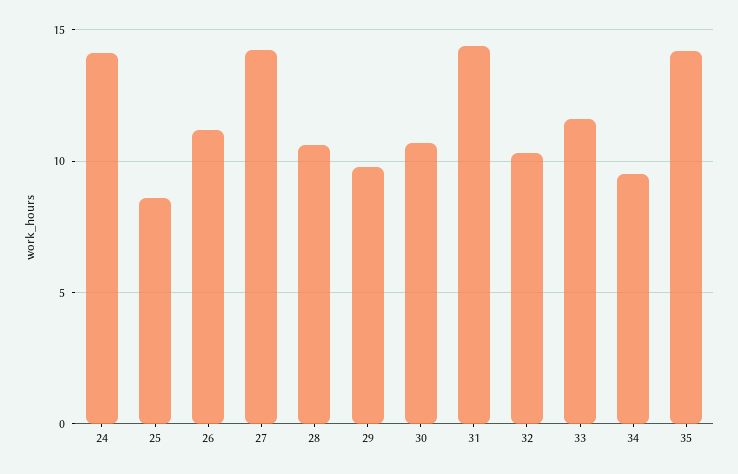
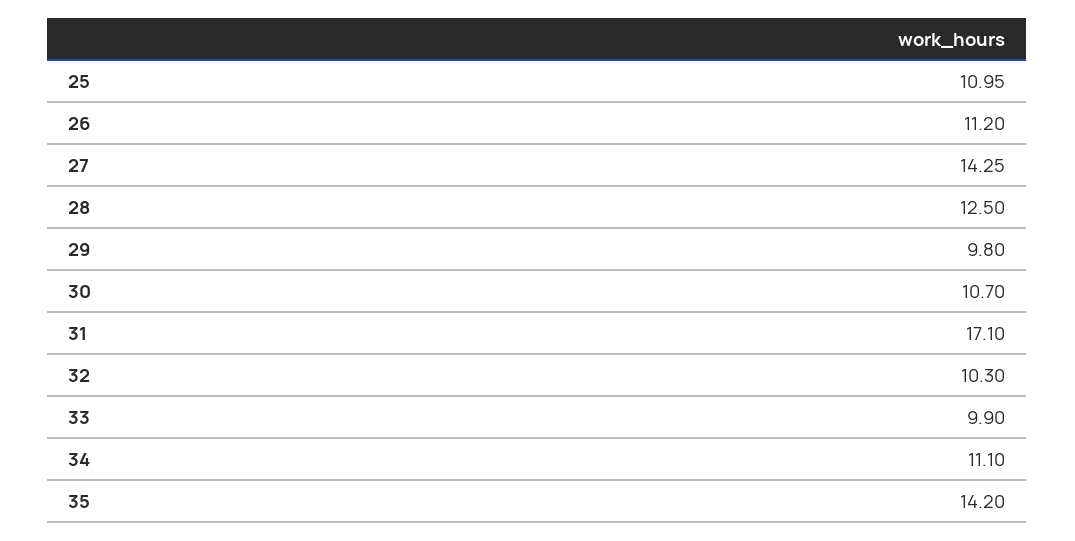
24: 14 -> none
25: 8.5 -> 10.95
28: 10.5 -> 12.5
31: 14.5 -> 17.1
33: 11.5 -> 9.9
34: 9.5 -> 11.1

